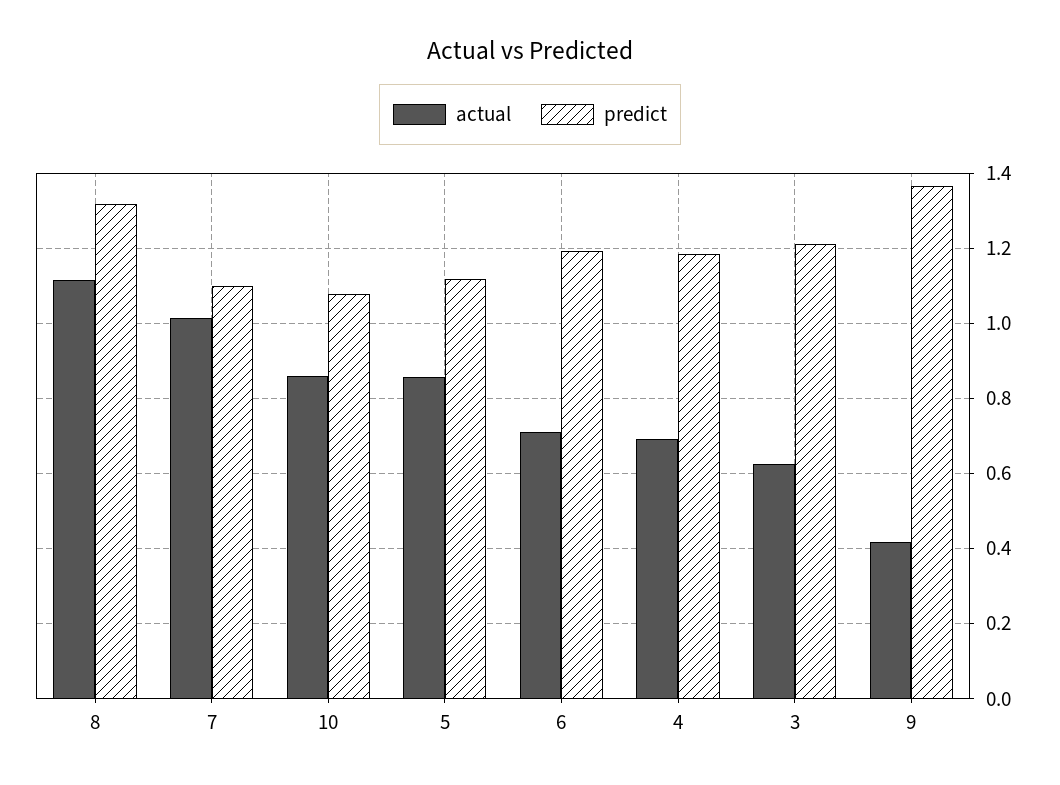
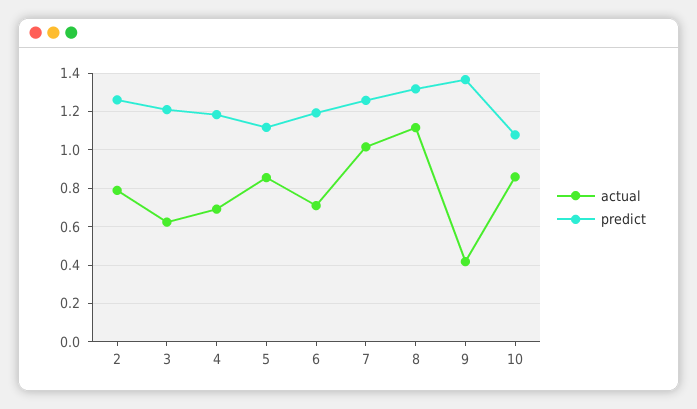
predict, 7: 1.1 -> 1.25
actual, 2: none -> 0.8
predict, 2: none -> 1.25

